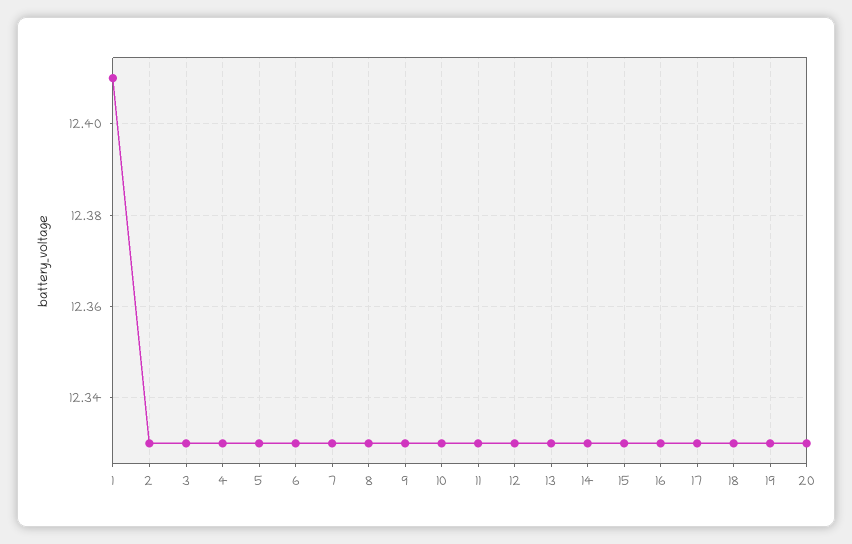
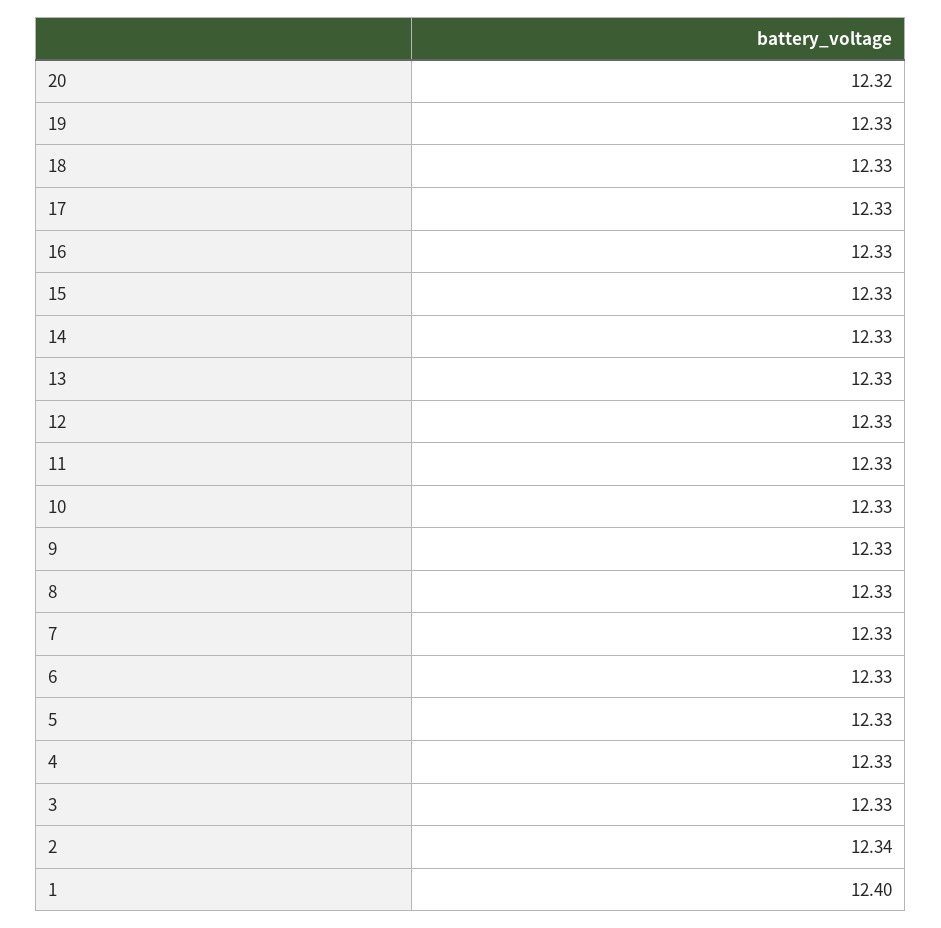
1: 12.41 -> 12.4
2: 12.33 -> 12.34
20: 12.33 -> 12.32

